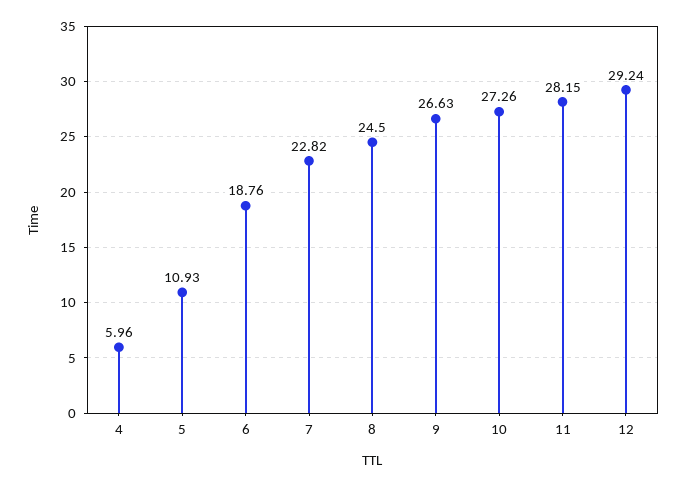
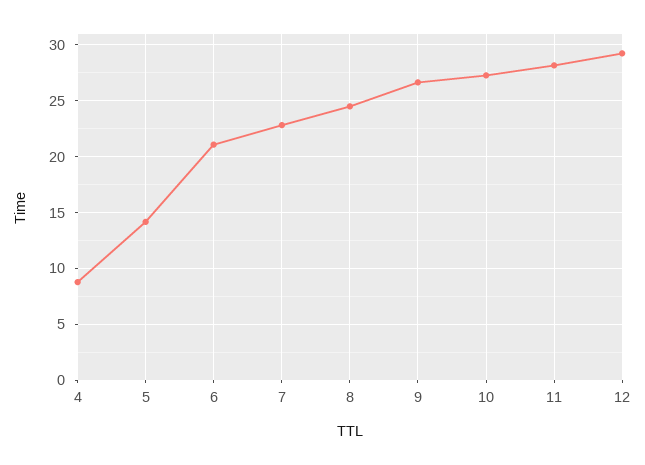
4: 5.96 -> 9
5: 10.93 -> 14
6: 18.76 -> 21

